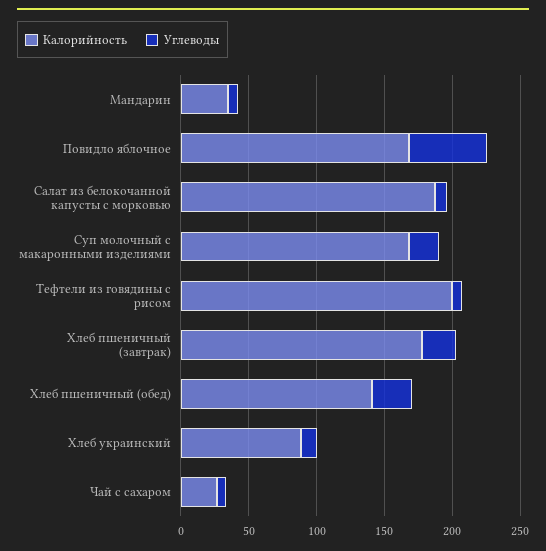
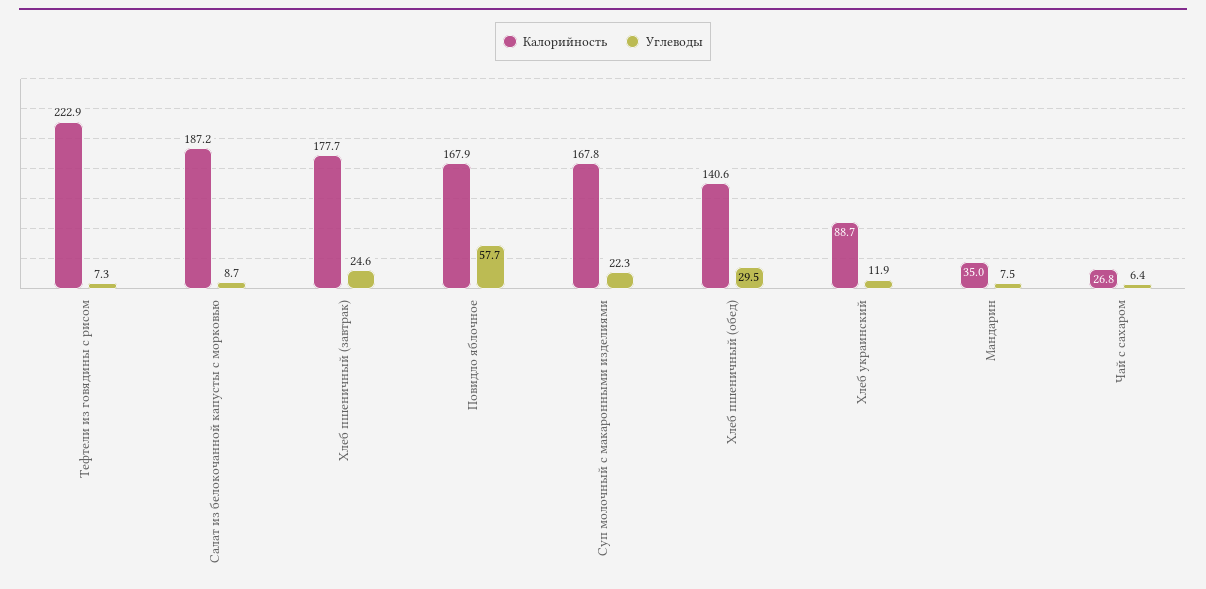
Калорийность, Тефтели из говядины с рисом: 200 -> 222.9

